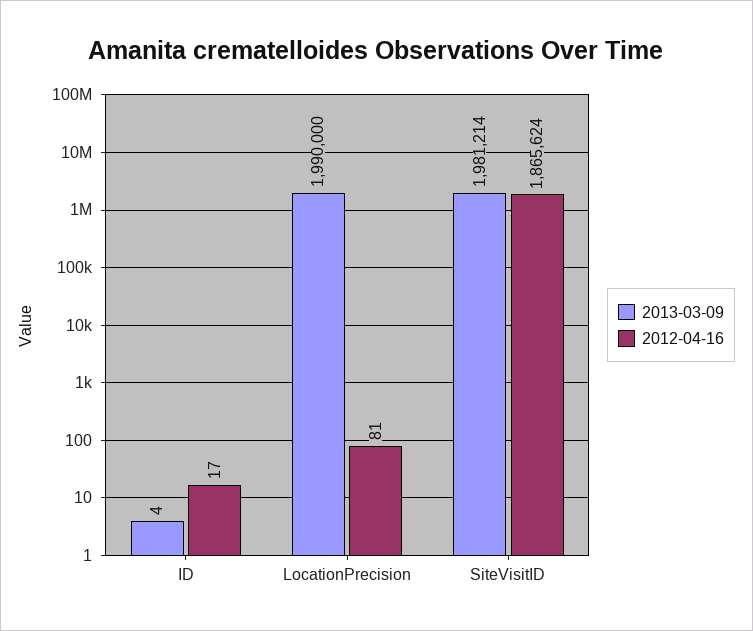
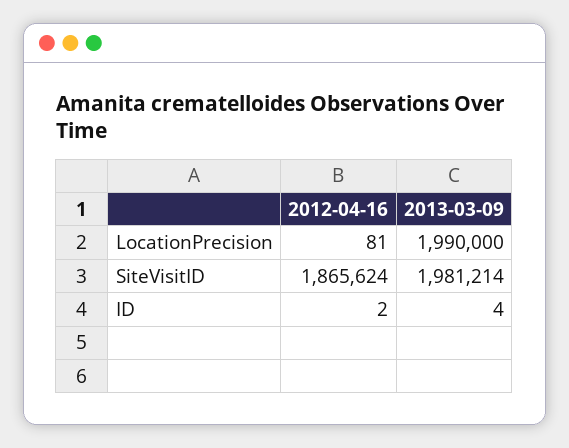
2012-04-16, ID: 17 -> 2

